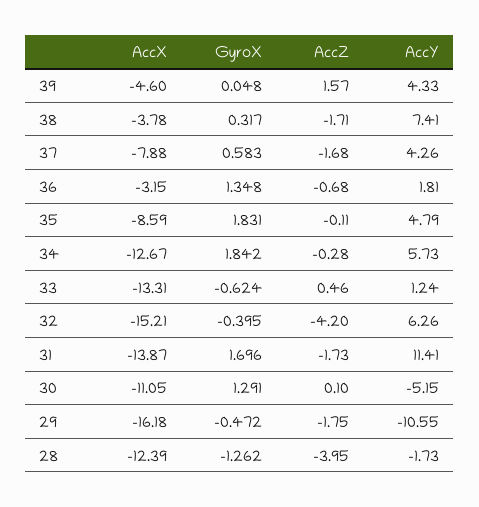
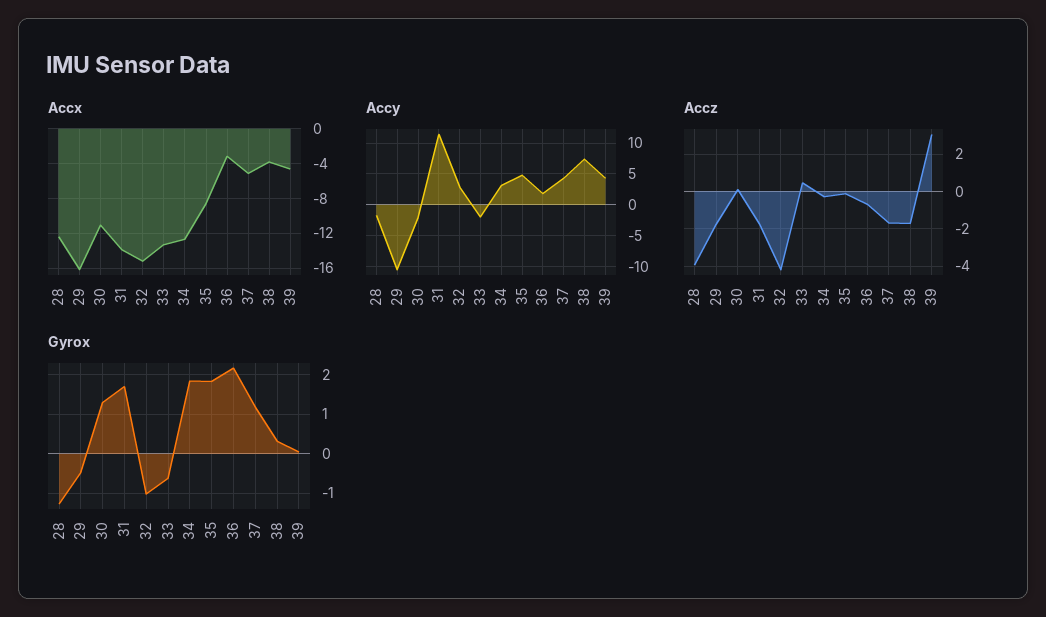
AccZ, 39: 1.57 -> 3
AccX, 37: -7.88 -> -5
GyroX, 37: 0.583 -> 1.2
GyroX, 36: 1.348 -> 2.2
AccY, 34: 5.73 -> 3
AccY, 33: 1.24 -> -2
GyroX, 32: -0.395 -> -1
AccY, 32: 6.26 -> 3
AccY, 30: -5.15 -> -2

